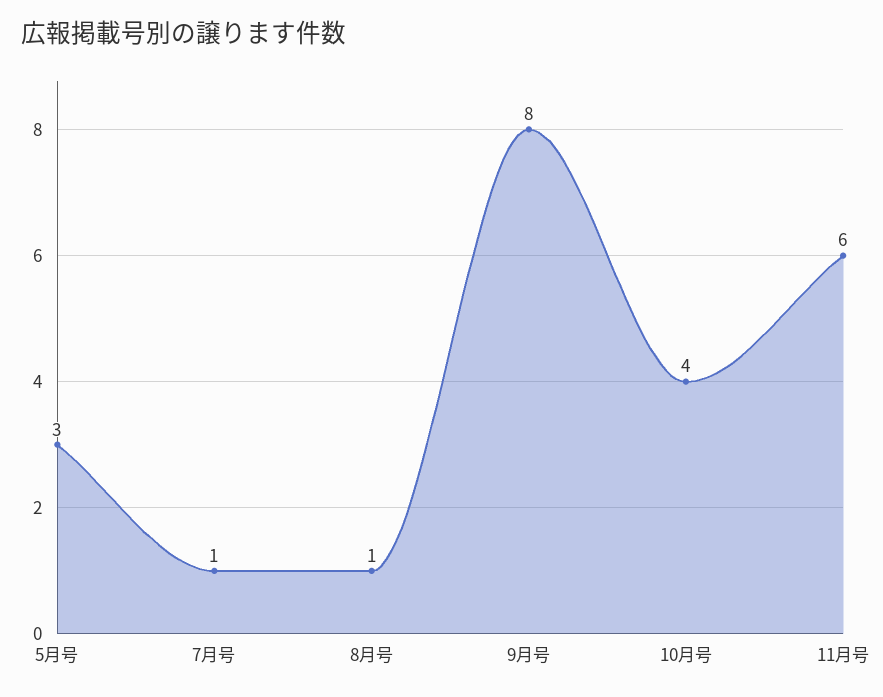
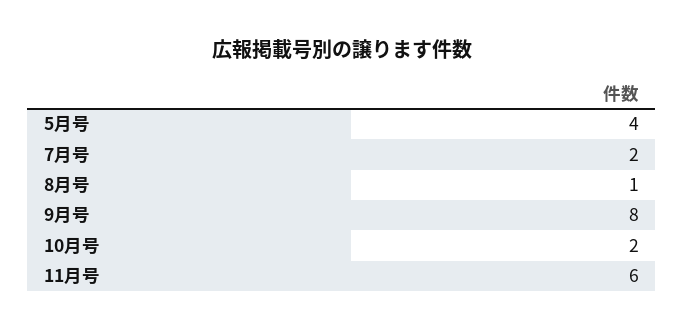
5月号: 3 -> 4
7月号: 1 -> 2
10月号: 4 -> 2

